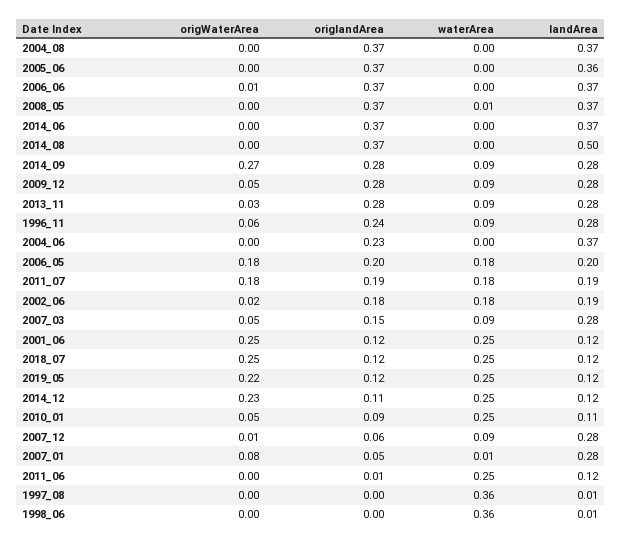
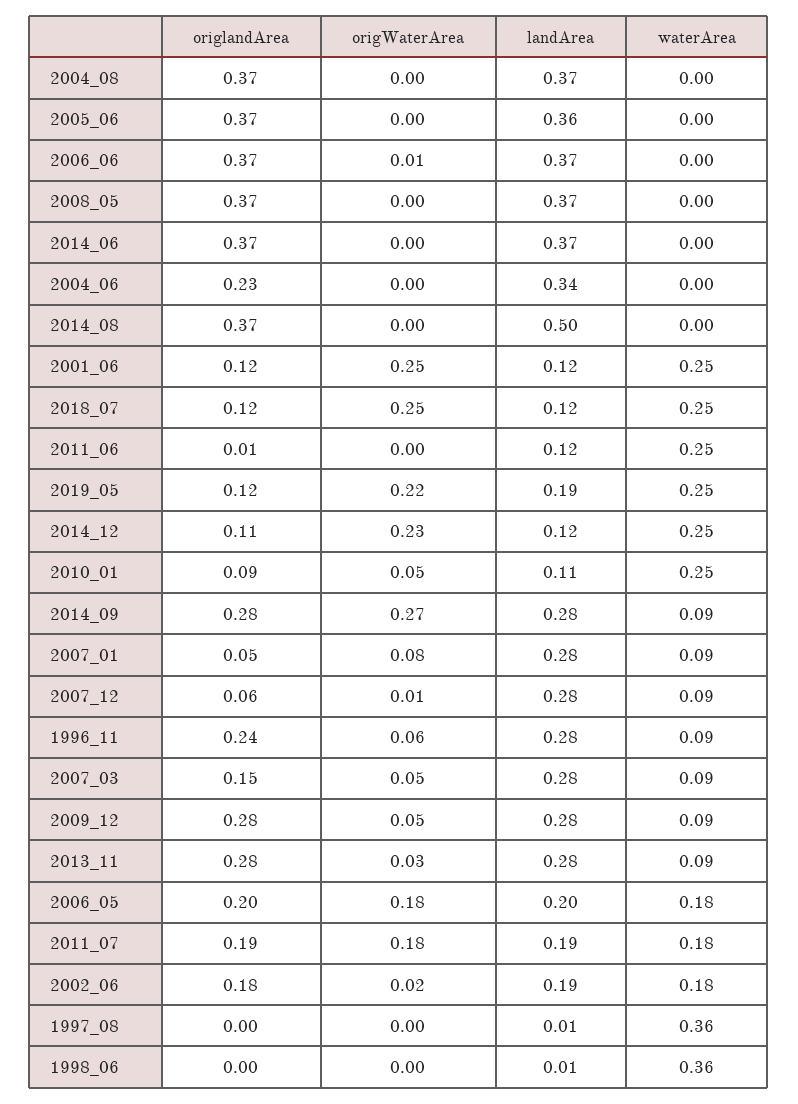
waterArea, 2008_05: 0.01 -> 0
landArea, 2004_06: 0.37 -> 0.34
landArea, 2019_05: 0.12 -> 0.19
waterArea, 2007_01: 0.01 -> 0.09

